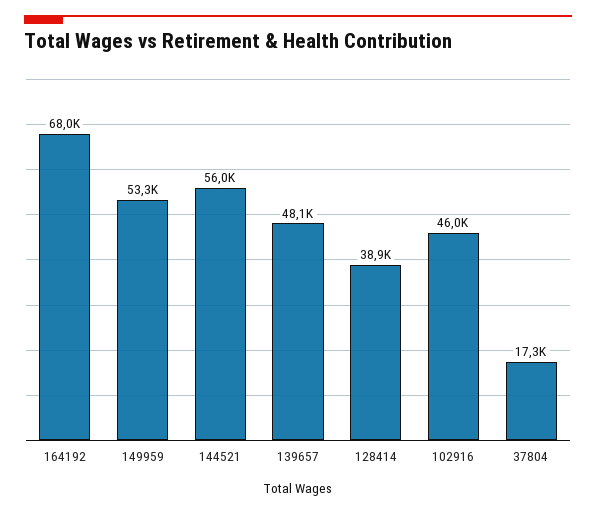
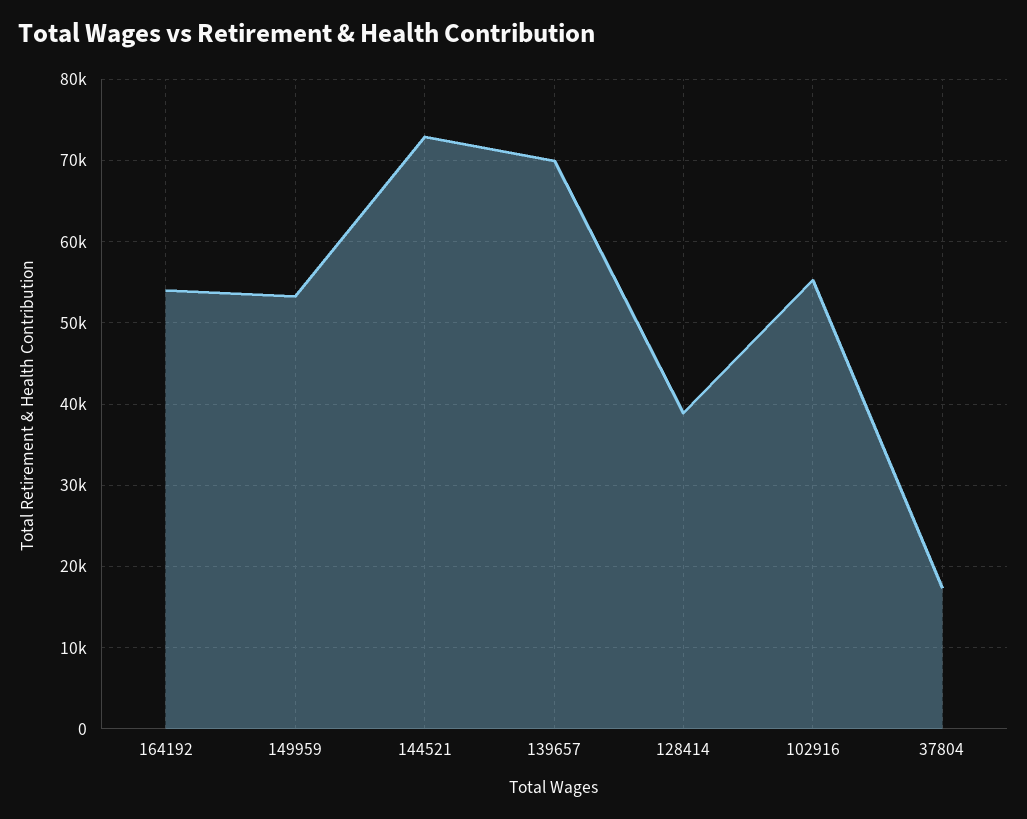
164192: 68000 -> 54000
144521: 56000 -> 73000
139657: 48100 -> 70000
102916: 46000 -> 55000

